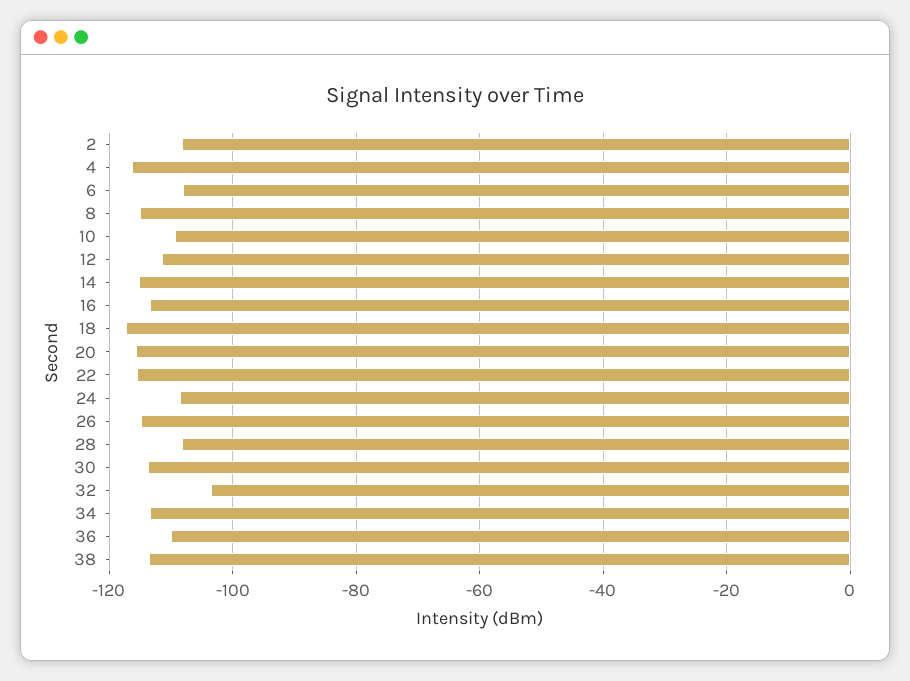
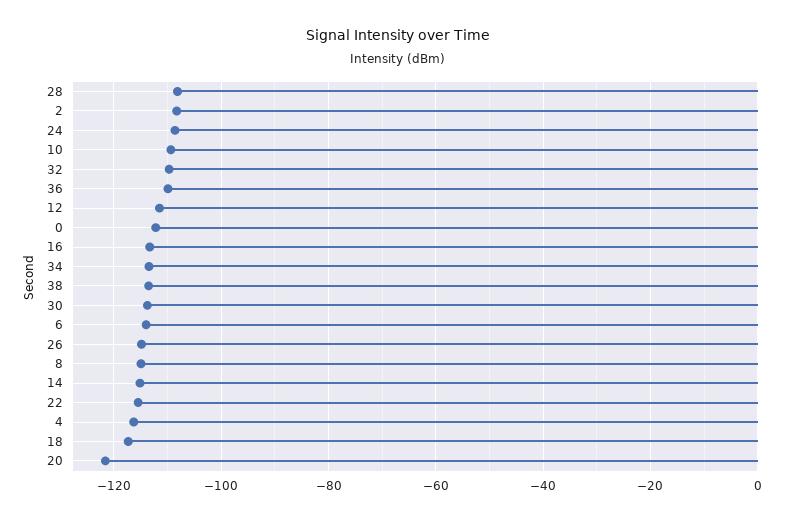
6: -108 -> -114
20: -116 -> -122
32: -104 -> -110
0: none -> -112

